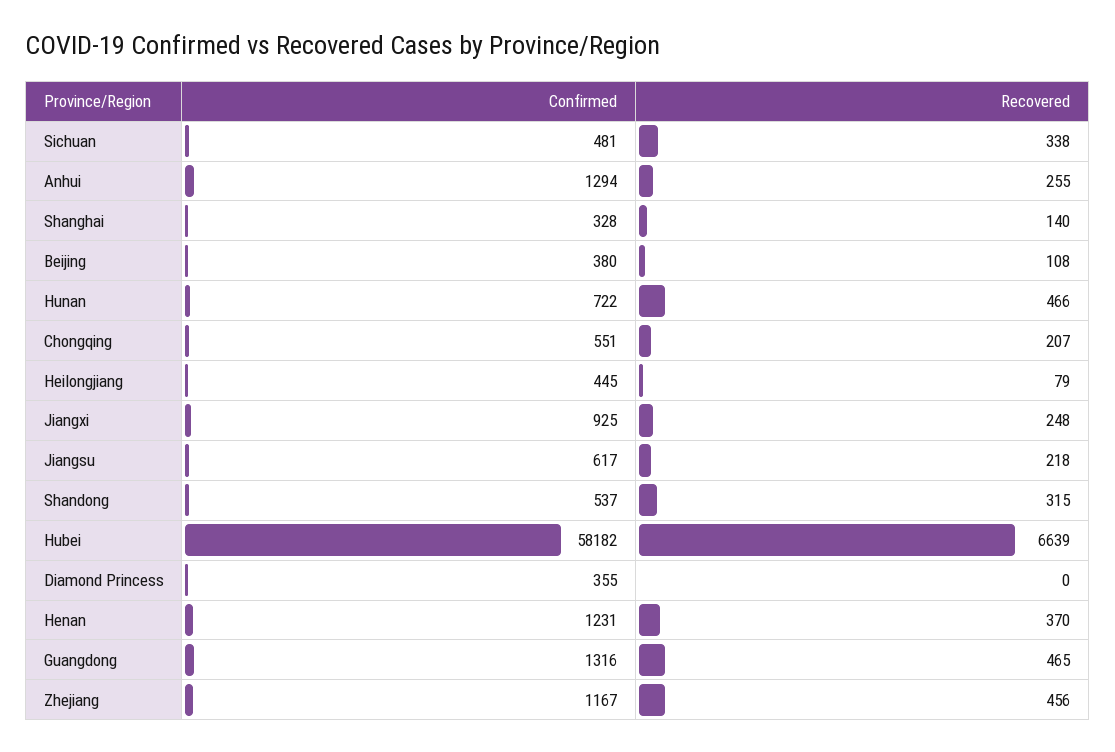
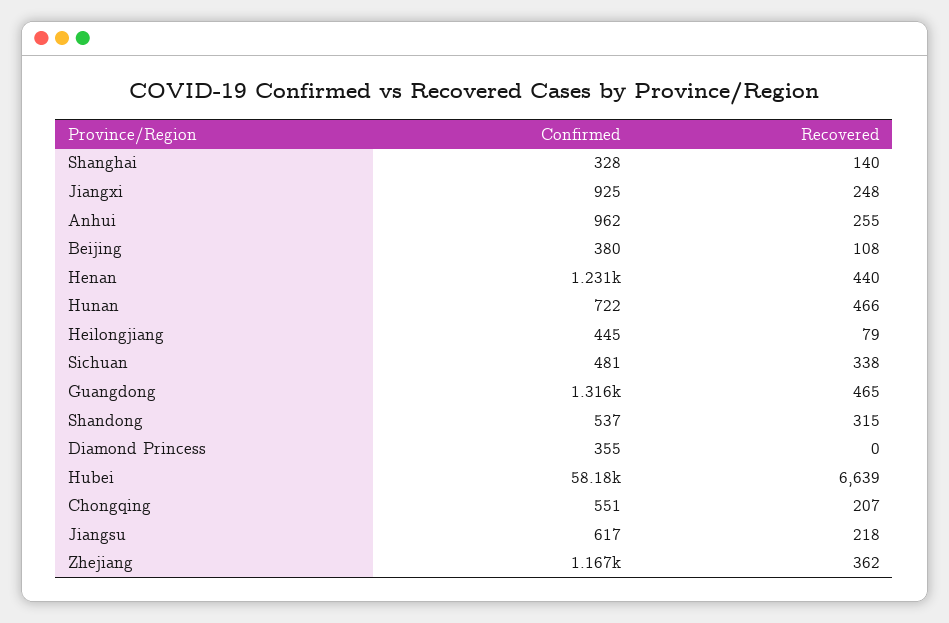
Confirmed, Anhui: 1294 -> 962
Recovered, Henan: 370 -> 440
Recovered, Zhejiang: 456 -> 362

